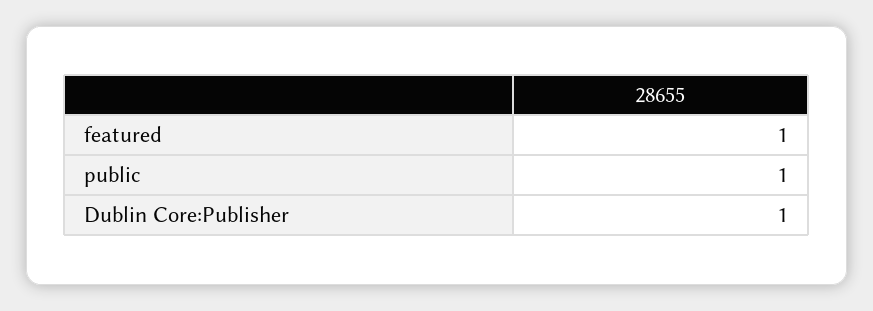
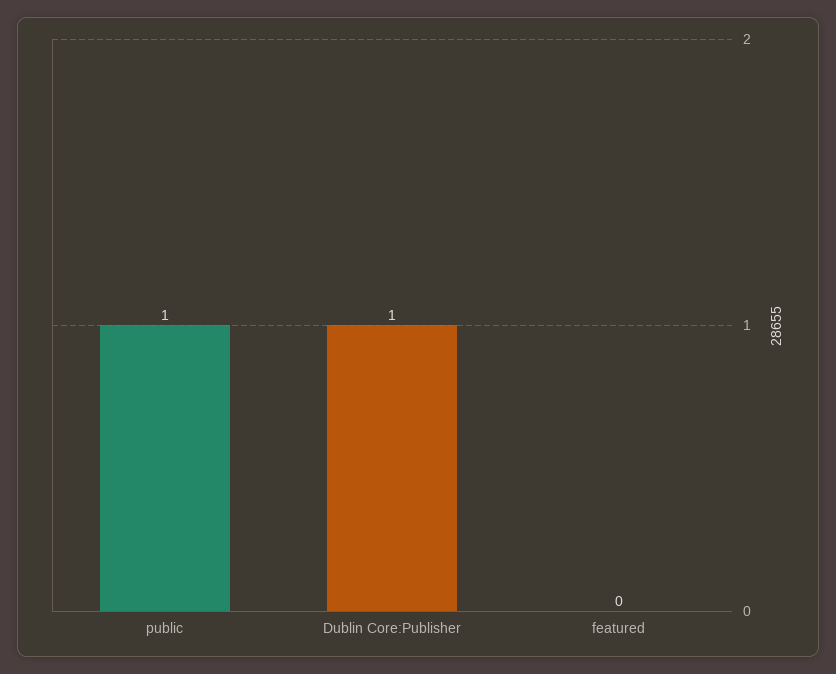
featured: 1 -> 0

